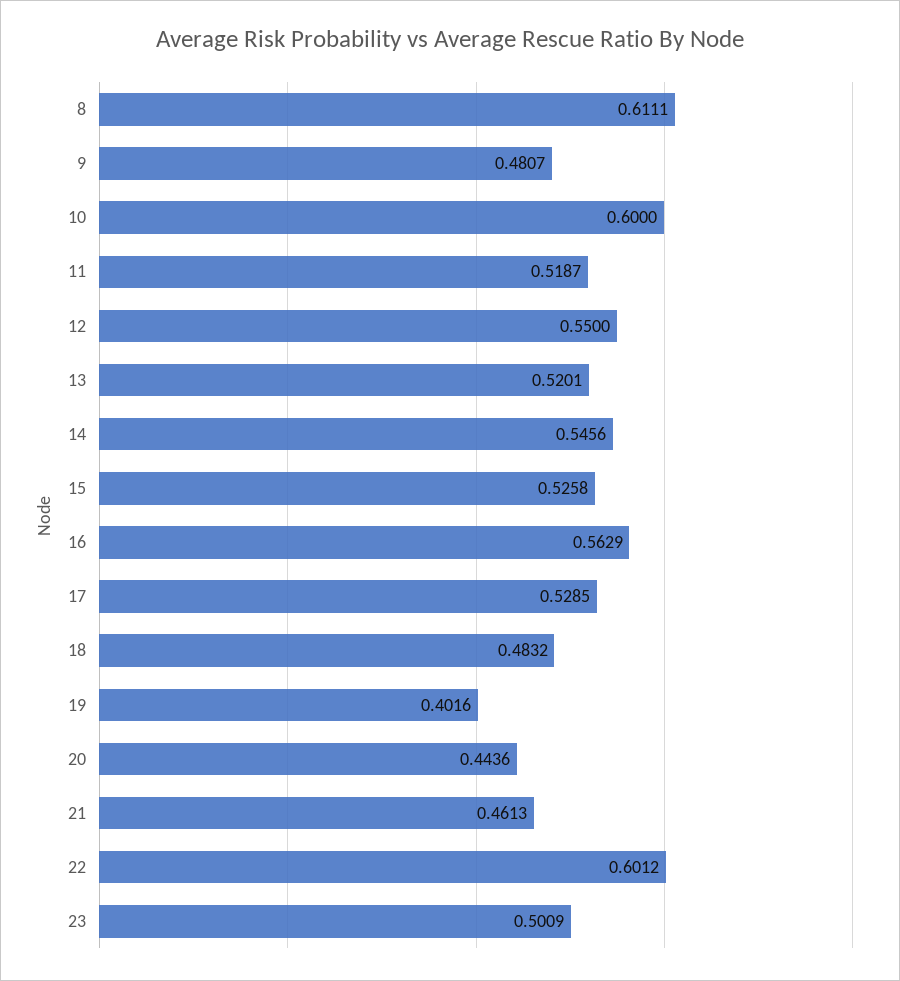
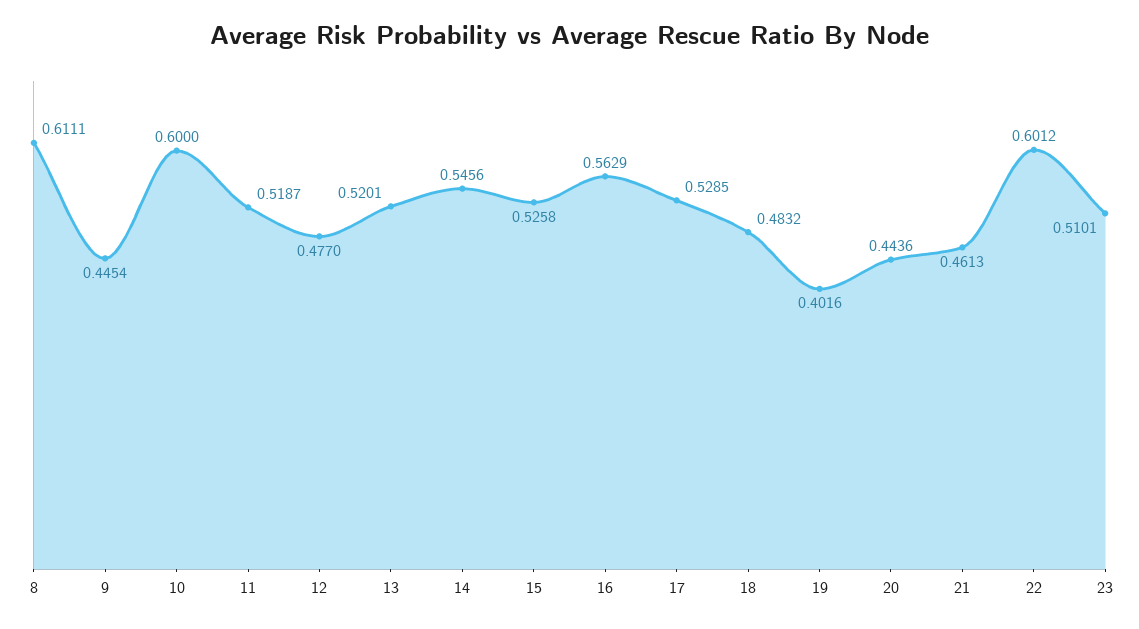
9: 0.4807 -> 0.4454
12: 0.55 -> 0.477
23: 0.5009 -> 0.5101

